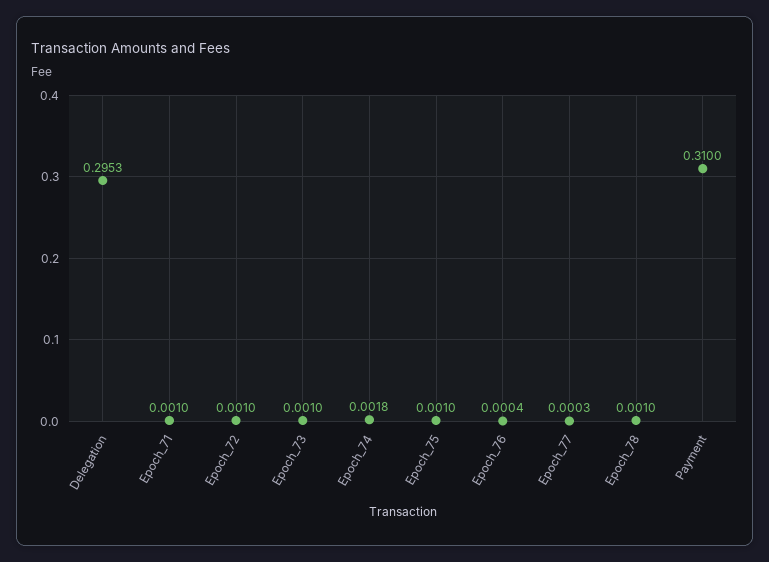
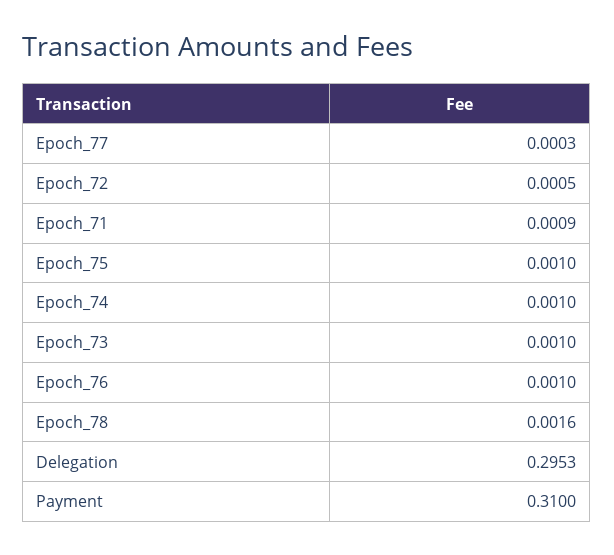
Epoch_71: 0.001 -> 0.0009
Epoch_72: 0.001 -> 0.0005
Epoch_74: 0.0018 -> 0.001
Epoch_76: 0.0004 -> 0.001
Epoch_78: 0.001 -> 0.0016

